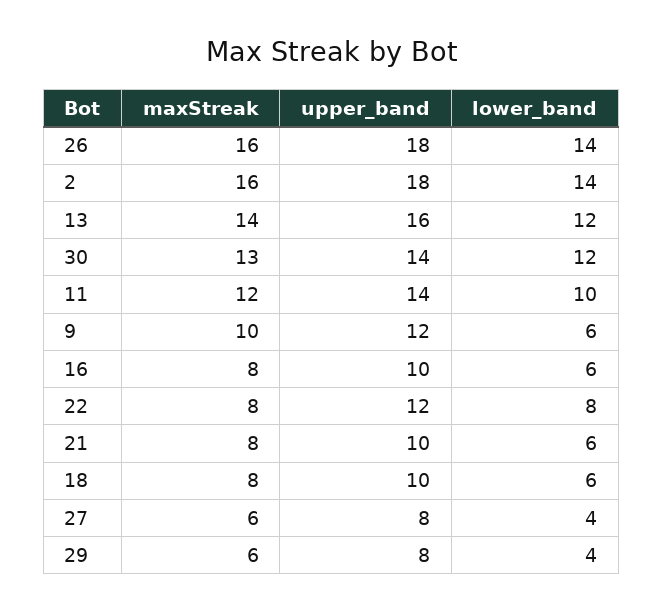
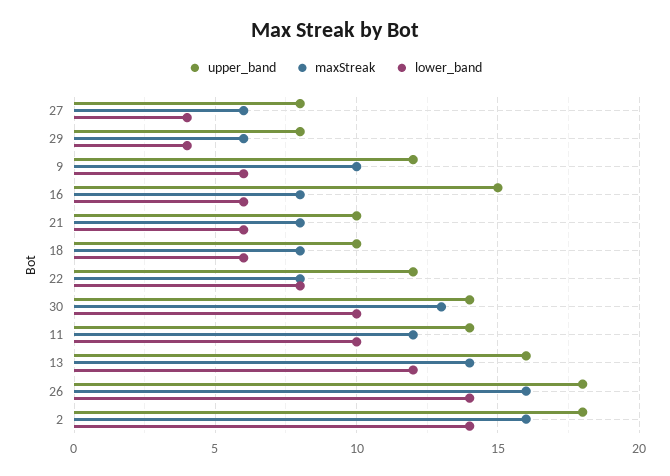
lower_band, 30: 12 -> 10
upper_band, 16: 10 -> 15

